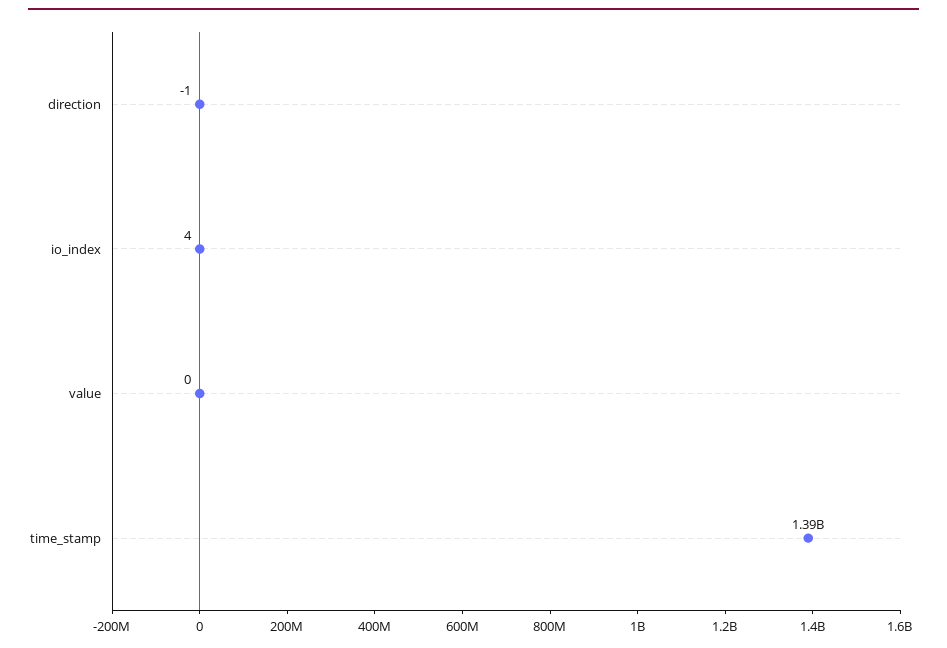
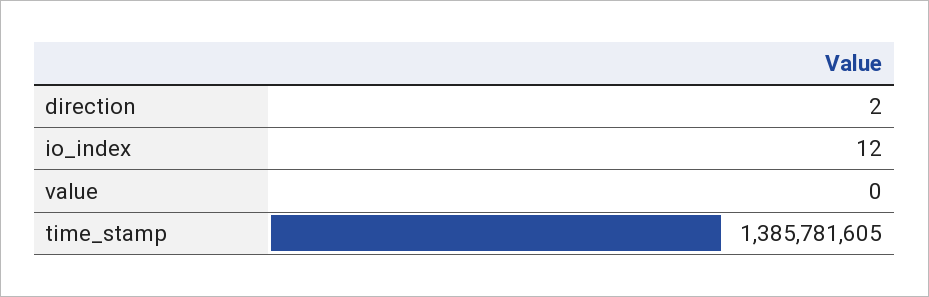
direction: -1 -> 2
io_index: 4 -> 12

